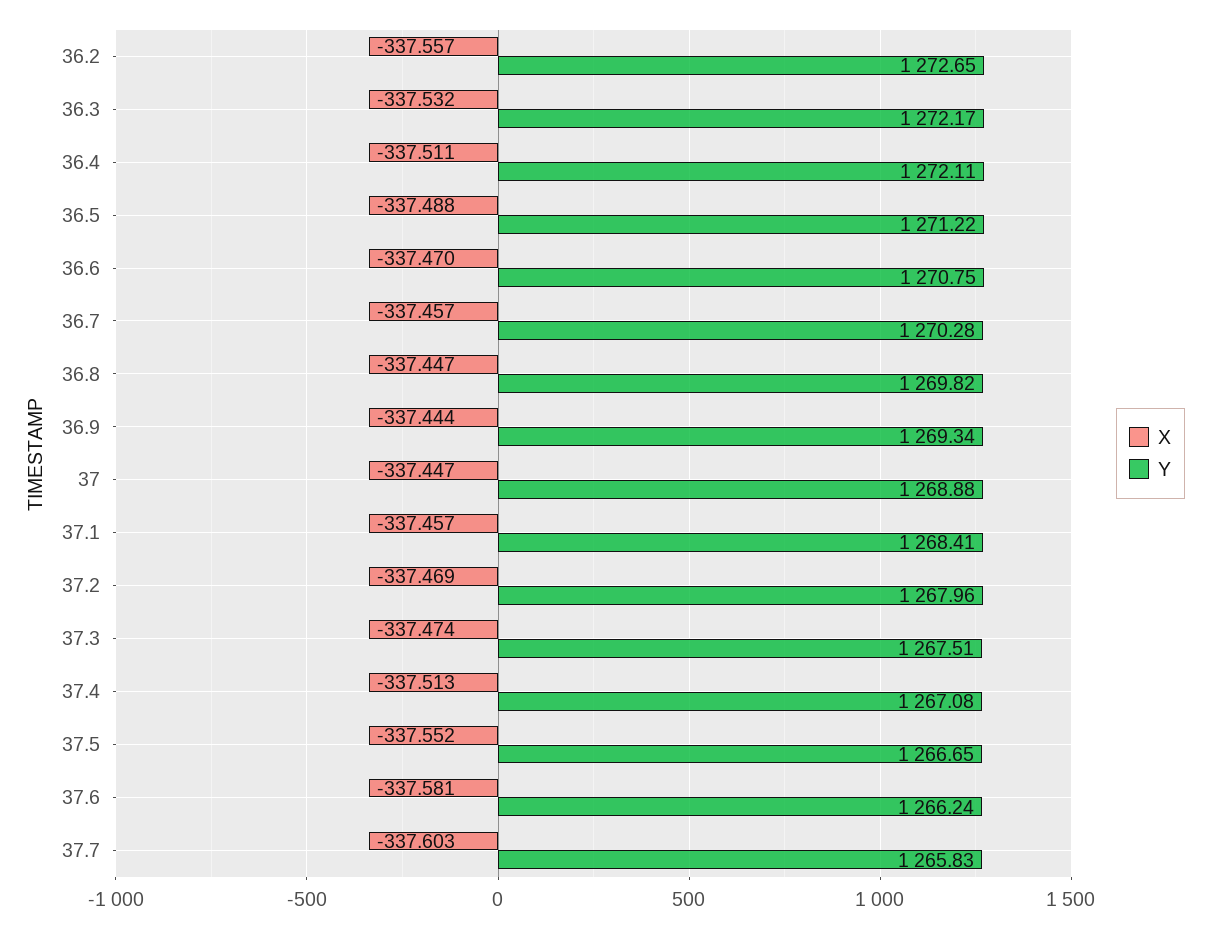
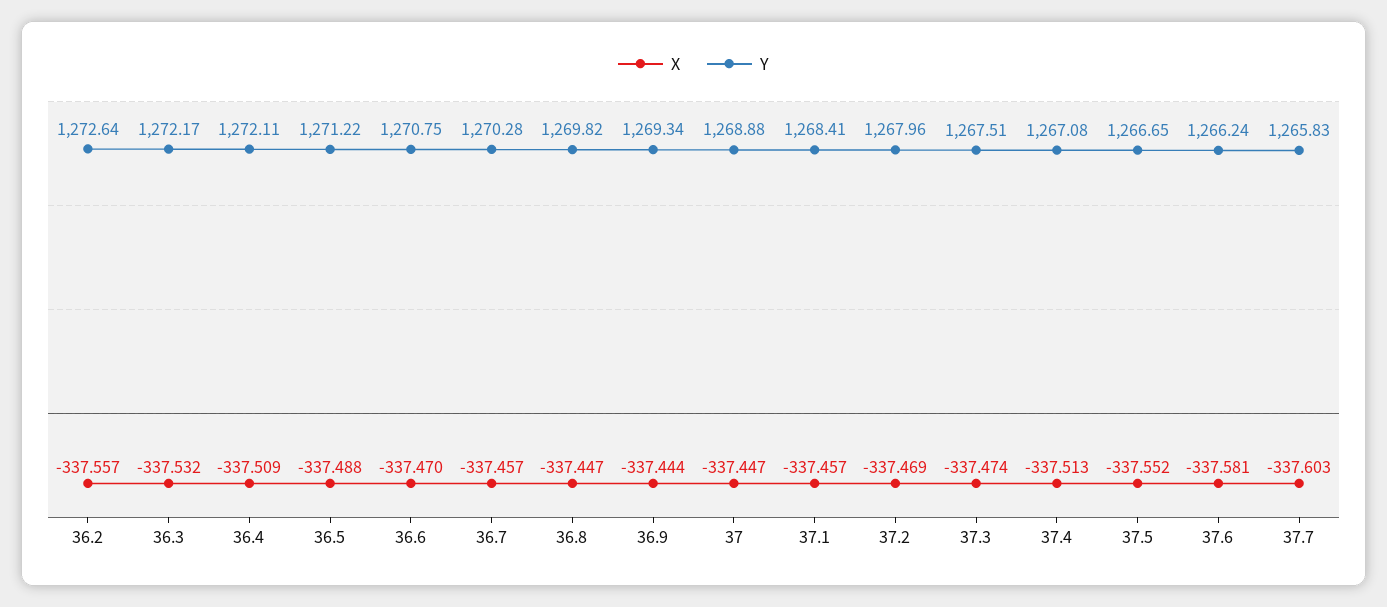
Y, 36.2: 1272.65 -> 1272.64
X, 36.4: -337.511 -> -337.509

